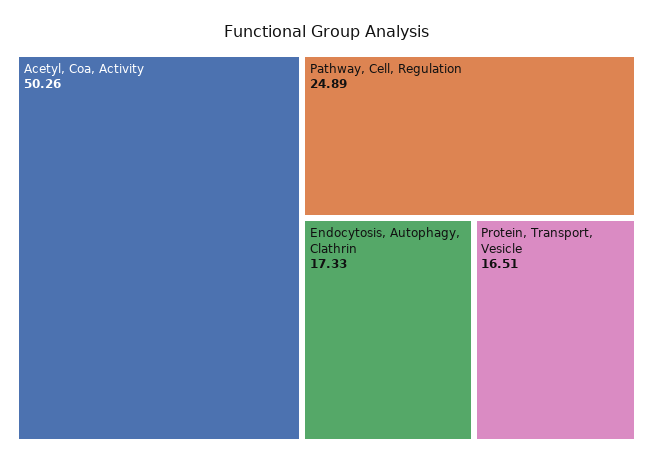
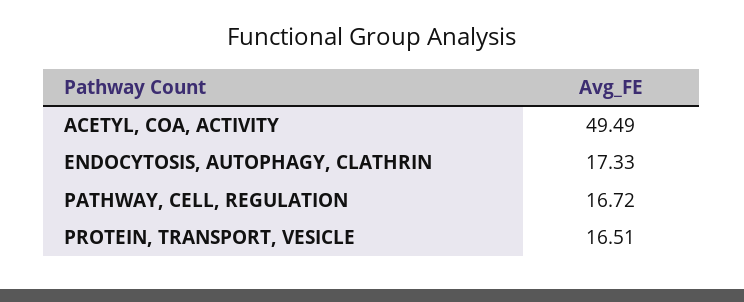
Acetyl, Coa, Activity: 50.26 -> 49.49
Pathway, Cell, Regulation: 24.89 -> 16.72

